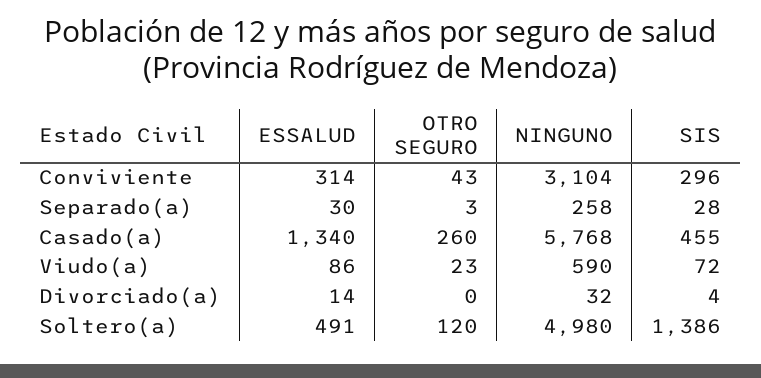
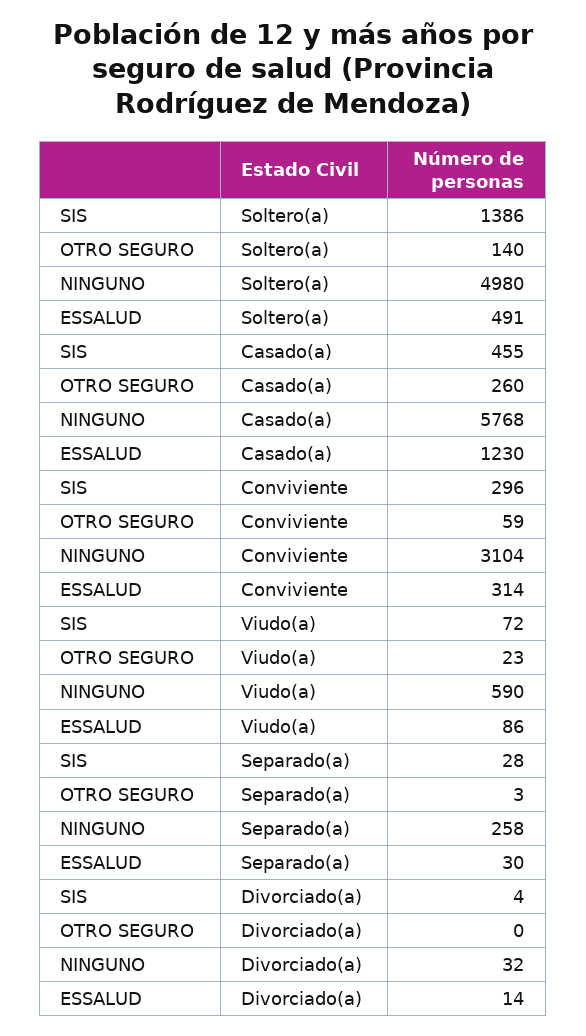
OTRO SEGURO, Conviviente: 43 -> 59
ESSALUD, Casado(a): 1340 -> 1230
OTRO SEGURO, Soltero(a): 120 -> 140

